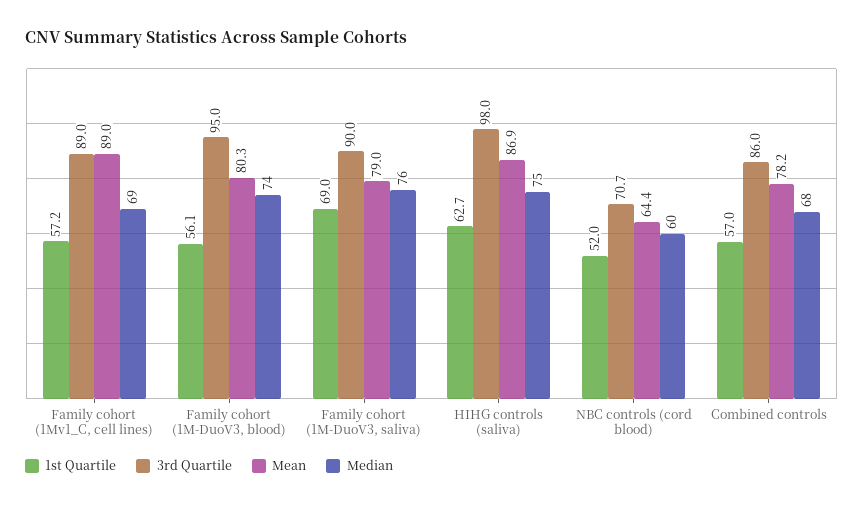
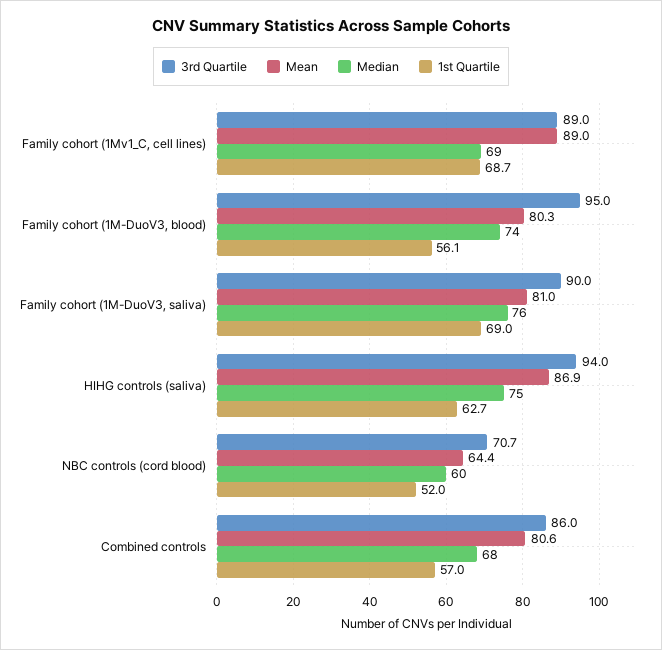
1st Quartile, Family cohort (1Mv1_C, cell lines): 57.2 -> 68.7
Mean, Family cohort (1M-DuoV3, saliva): 79 -> 81
3rd Quartile, HIHG controls (saliva): 98 -> 94
Mean, Combined controls: 78.2 -> 80.6

